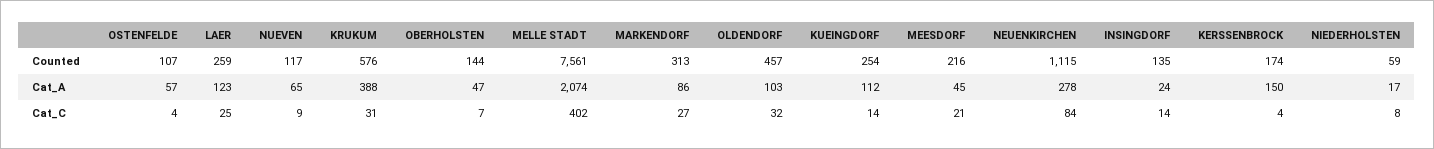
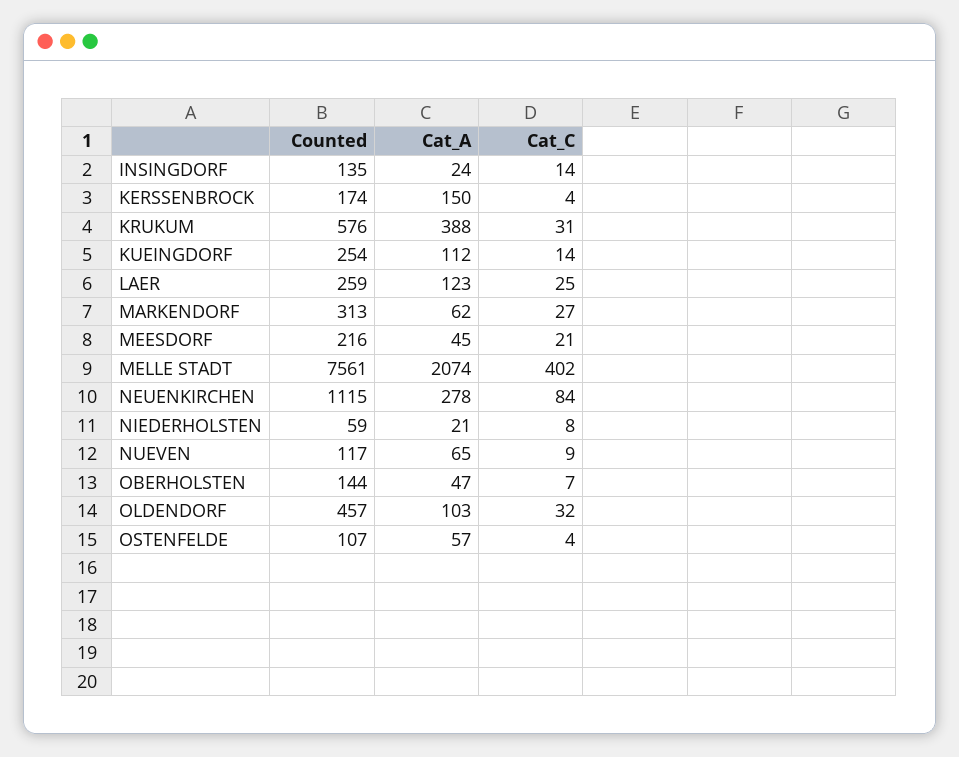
MARKENDORF, Cat_A: 86 -> 62
NIEDERHOLSTEN, Cat_A: 17 -> 21

